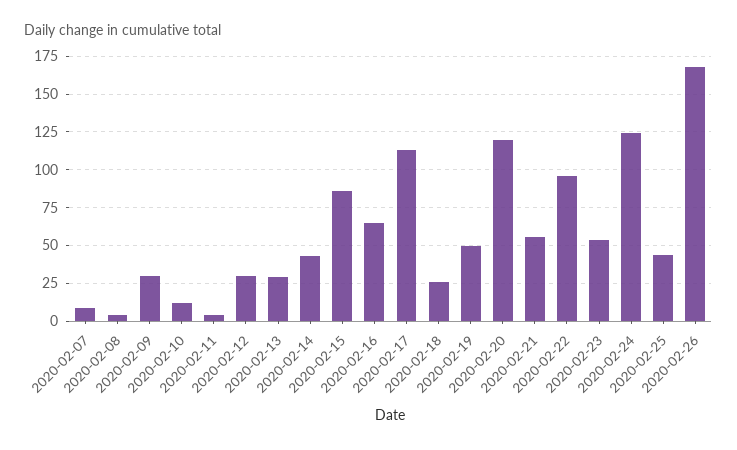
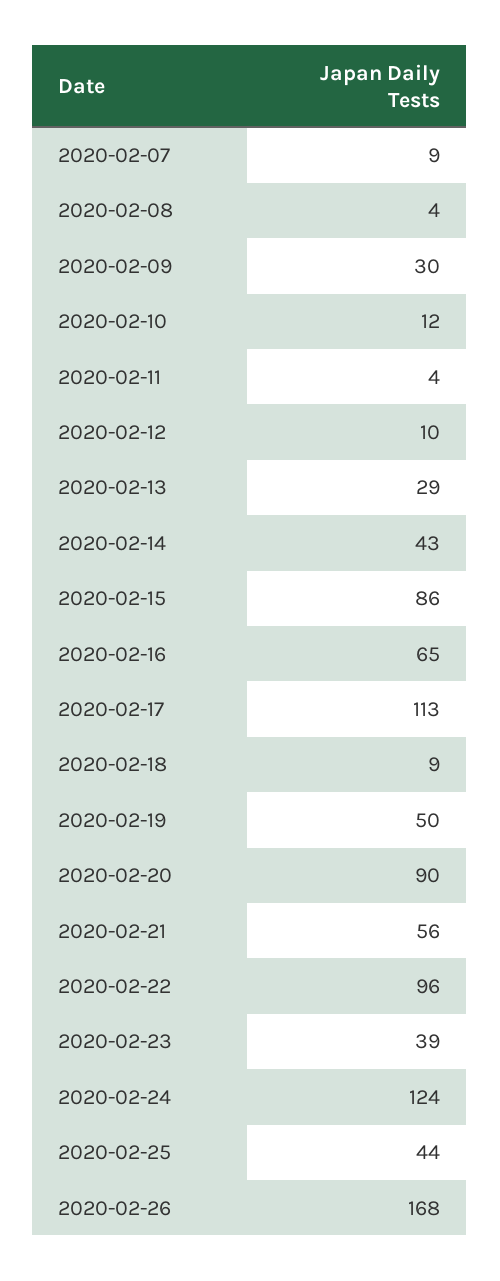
2020-02-12: 30 -> 10
2020-02-18: 25 -> 9
2020-02-20: 120 -> 90
2020-02-23: 55 -> 39

